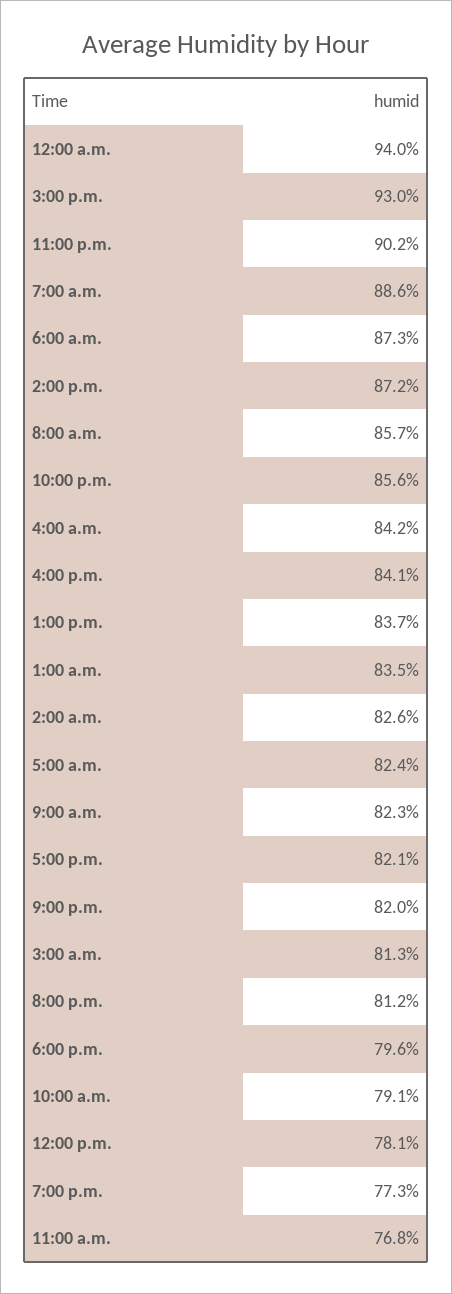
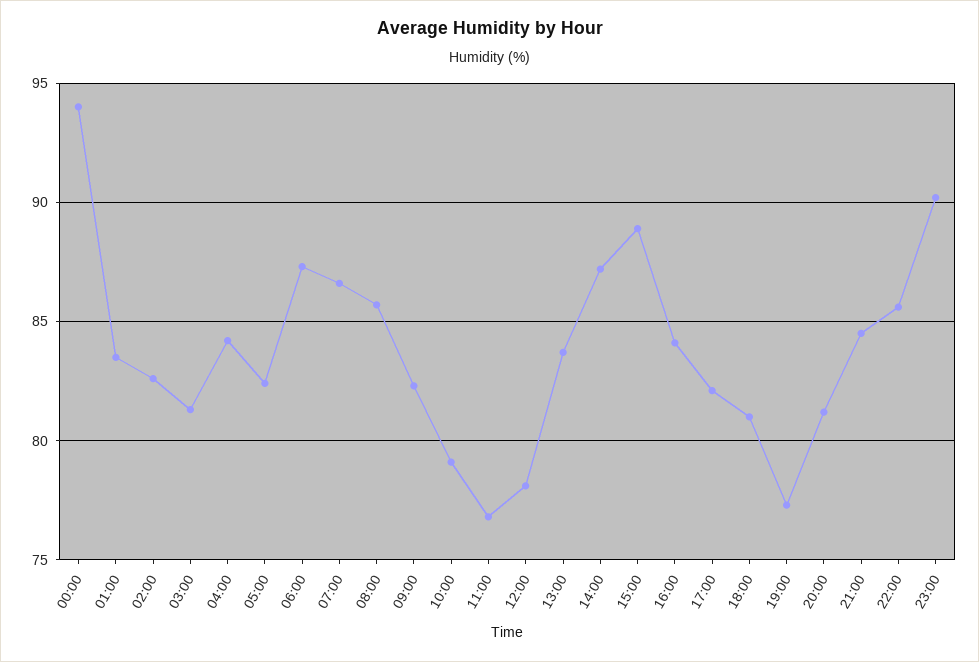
3:00 p.m.: 93 -> 89
7:00 a.m.: 88.6 -> 86.5
9:00 p.m.: 82 -> 84.5
6:00 p.m.: 79.6 -> 81

